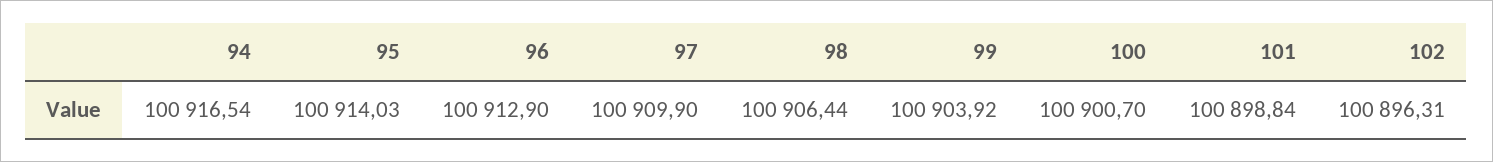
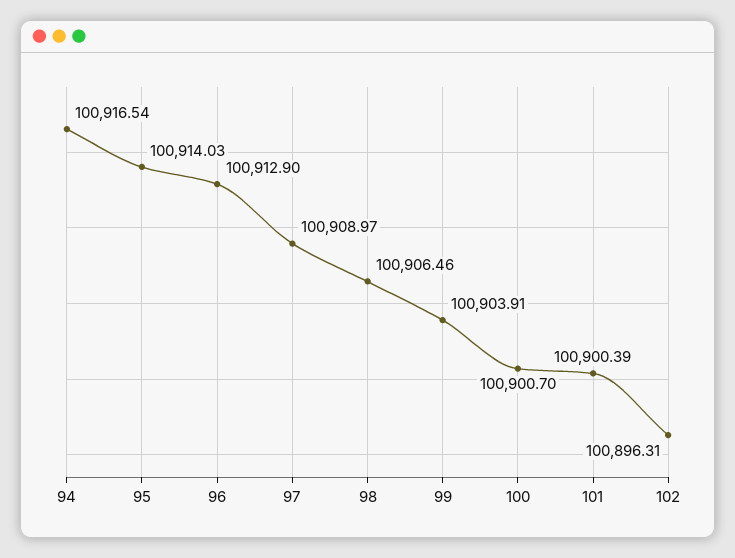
97: 100909.9 -> 100908.97
98: 100906.44 -> 100906.46
99: 100903.92 -> 100903.91
101: 100898.84 -> 100900.39

